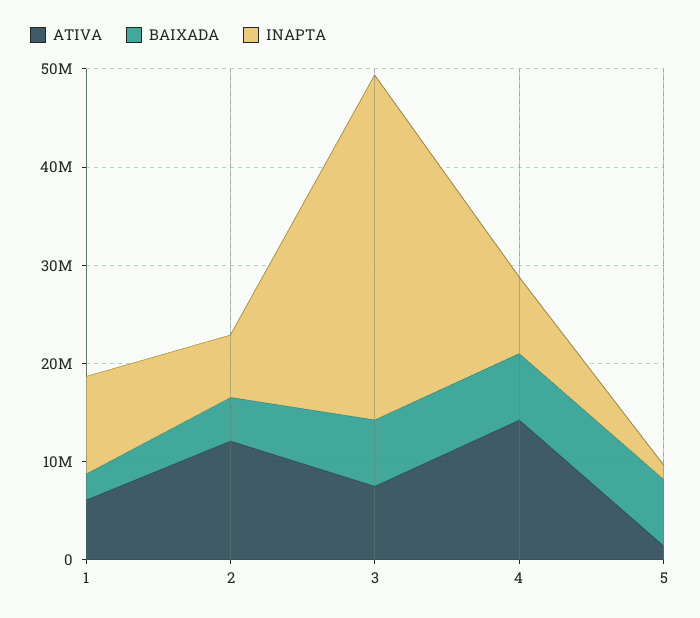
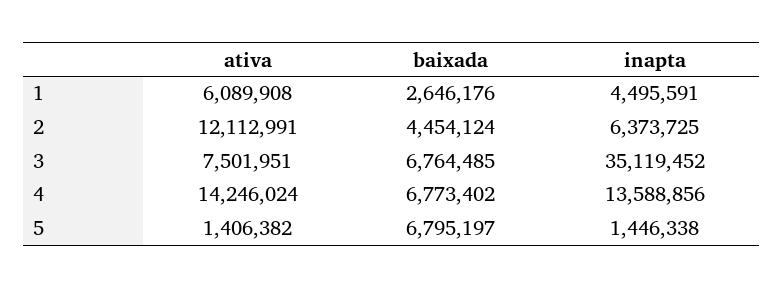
INAPTA, 1: 10000000 -> 4495591
INAPTA, 4: 8000000 -> 13588856

